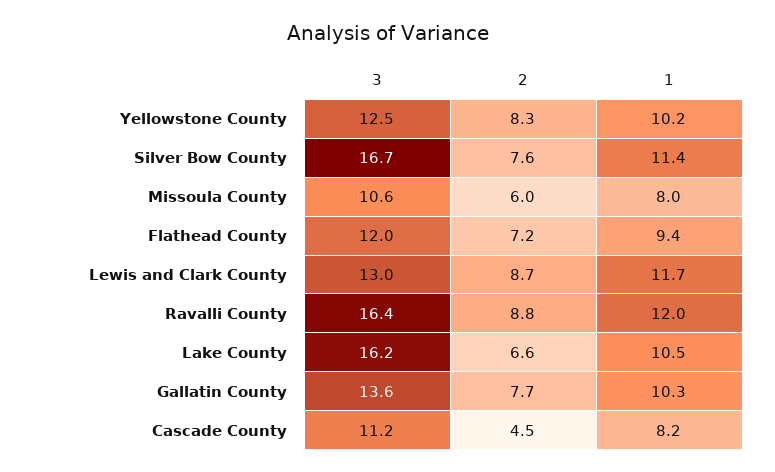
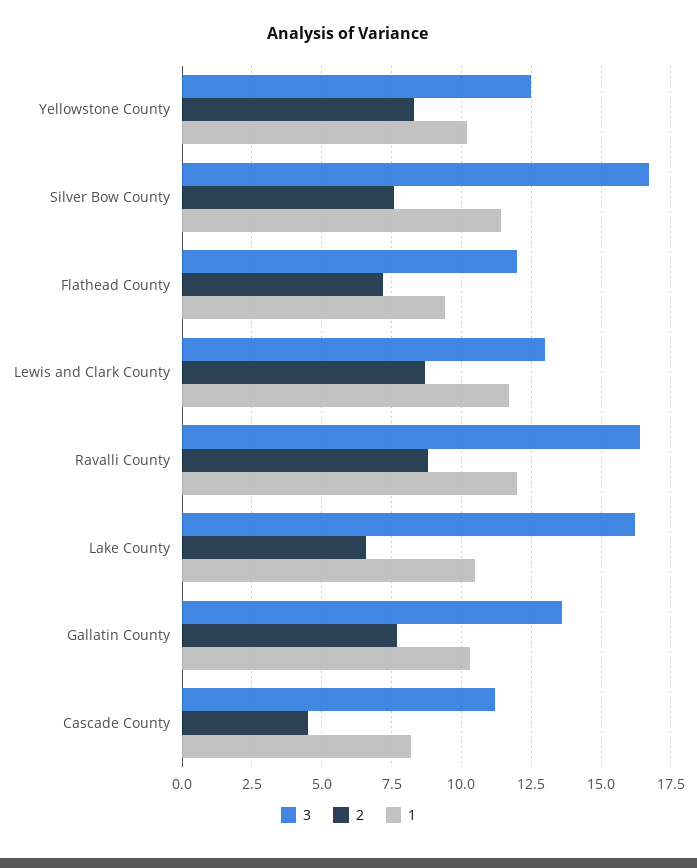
3, Missoula County: 10.6 -> none
2, Missoula County: 6 -> none
1, Missoula County: 8 -> none

